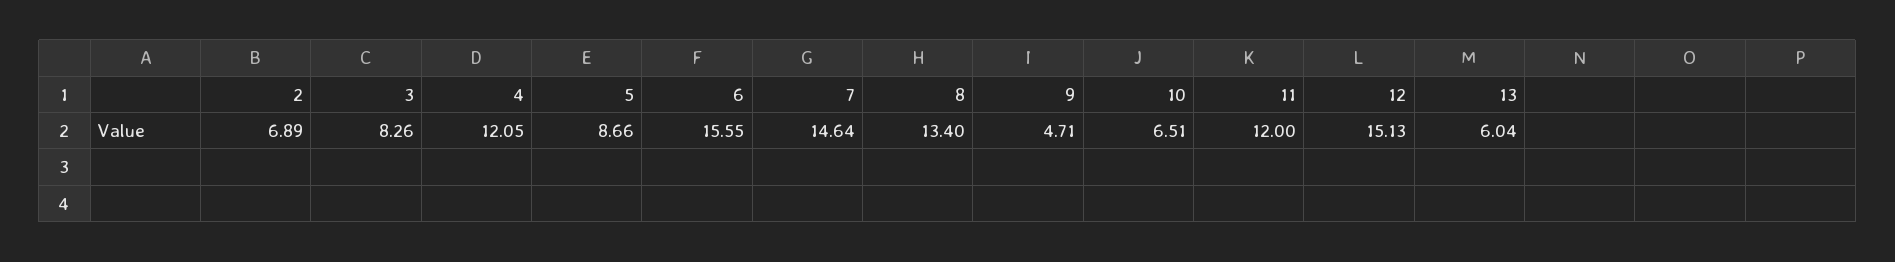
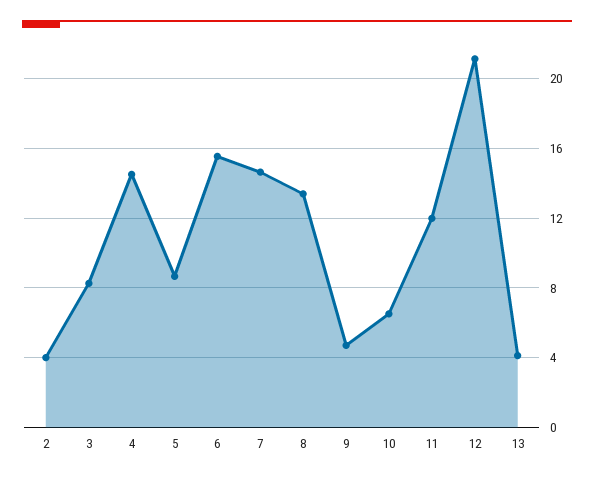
2: 6.89 -> 4
4: 12.05 -> 14.5
12: 15.13 -> 21
13: 6.04 -> 4

